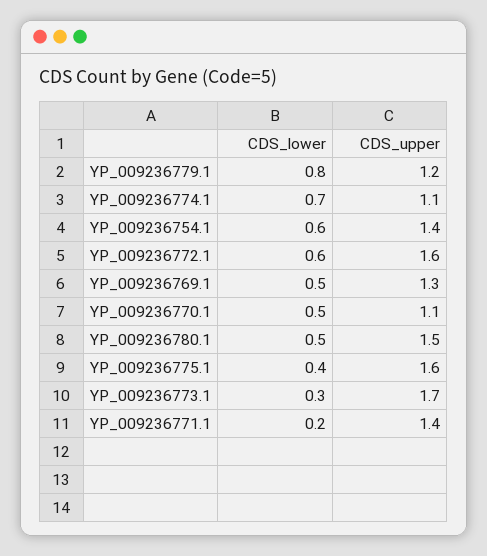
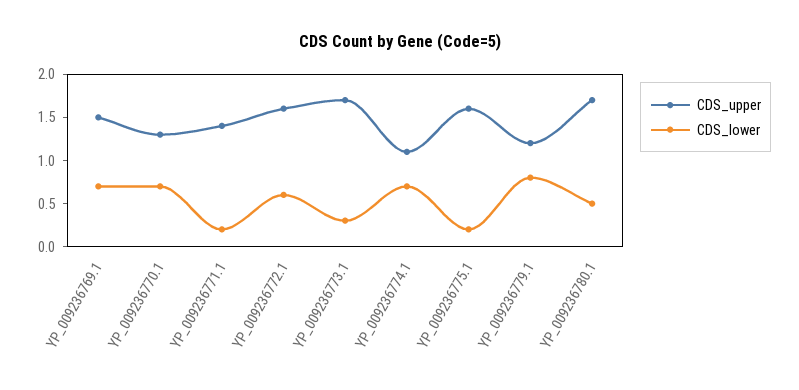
CDS_lower, YP_009236754.1: 0.6 -> none
CDS_upper, YP_009236754.1: 1.4 -> none
CDS_lower, YP_009236769.1: 0.5 -> 0.7
CDS_upper, YP_009236769.1: 1.3 -> 1.5
CDS_lower, YP_009236770.1: 0.5 -> 0.7
CDS_upper, YP_009236770.1: 1.1 -> 1.3
CDS_upper, YP_009236780.1: 1.5 -> 1.7
CDS_lower, YP_009236775.1: 0.4 -> 0.2

